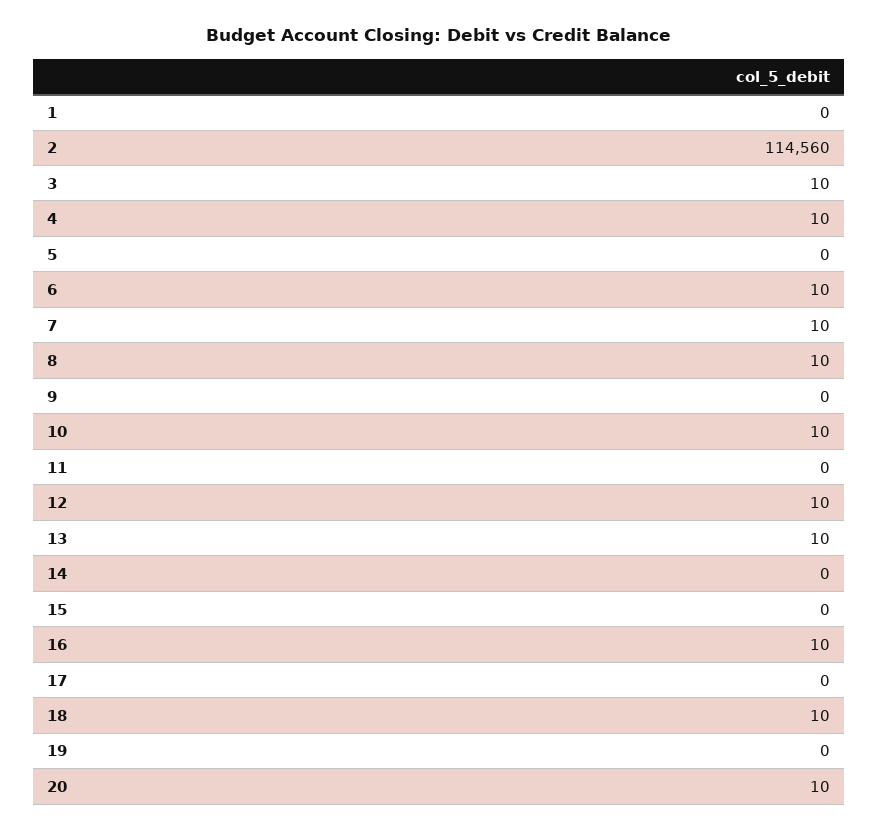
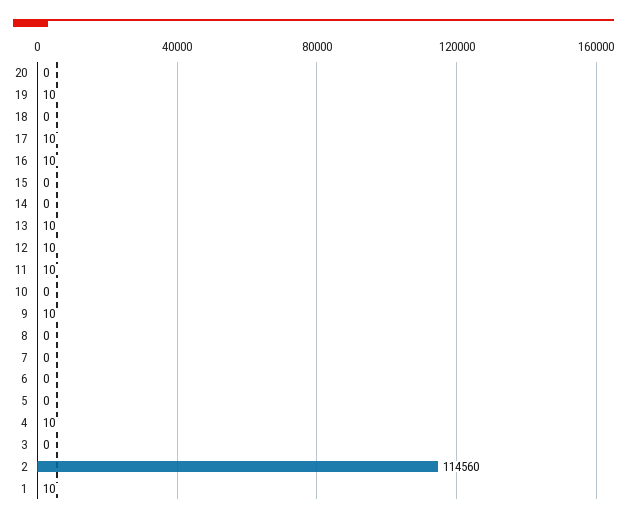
1: 0 -> 10
3: 10 -> 0
6: 10 -> 0
7: 10 -> 0
8: 10 -> 0
9: 0 -> 10
10: 10 -> 0
11: 0 -> 10
17: 0 -> 10
18: 10 -> 0
19: 0 -> 10
20: 10 -> 0

